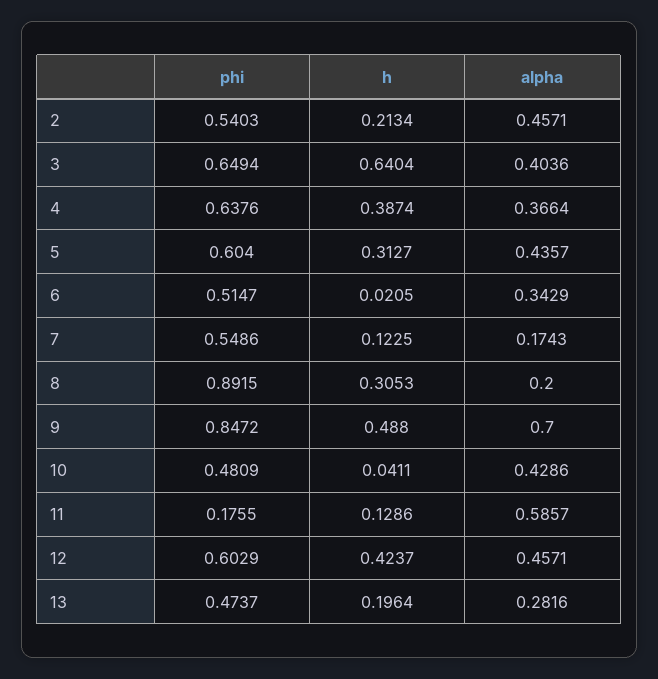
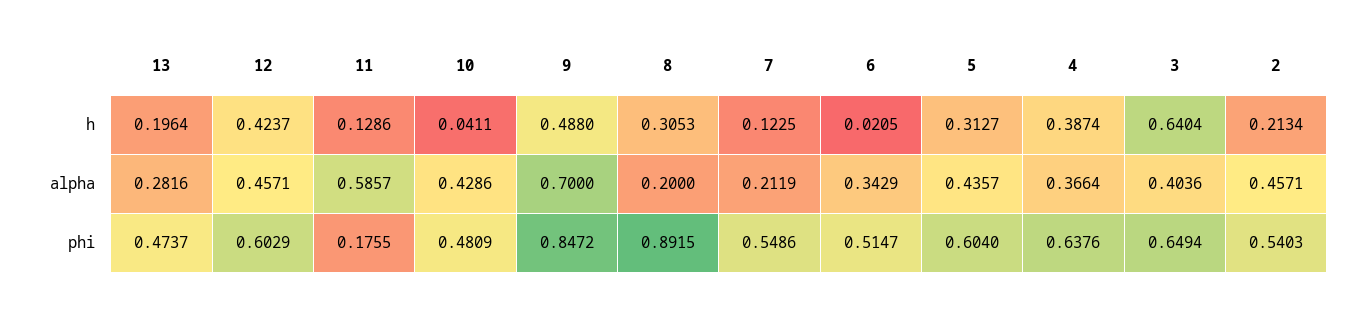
alpha, 7: 0.1743 -> 0.2119

